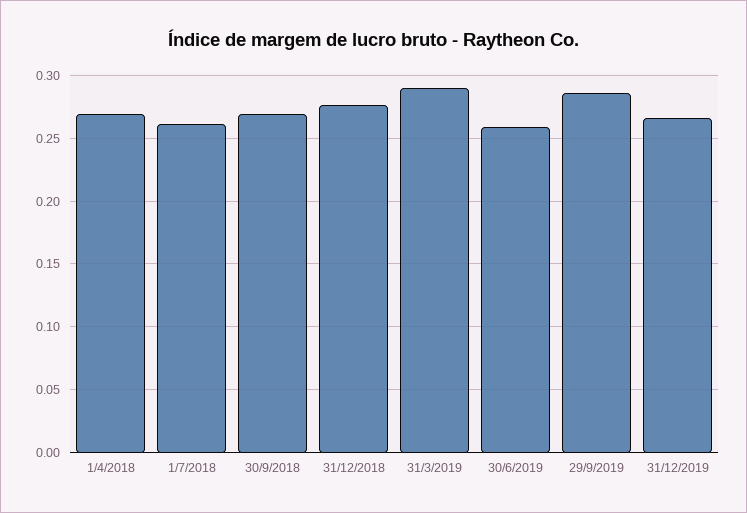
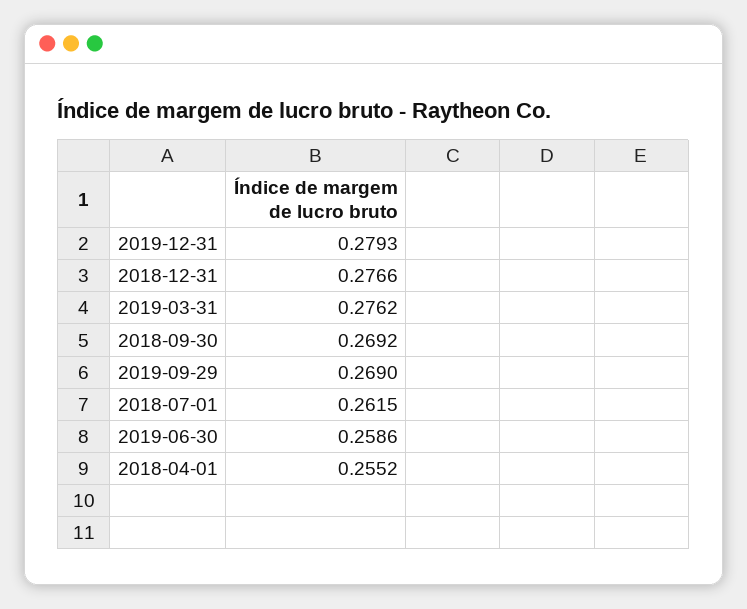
1/4/2018: 0.27 -> 0.2552
31/3/2019: 0.29 -> 0.2762
29/9/2019: 0.285 -> 0.269
31/12/2019: 0.265 -> 0.2793

